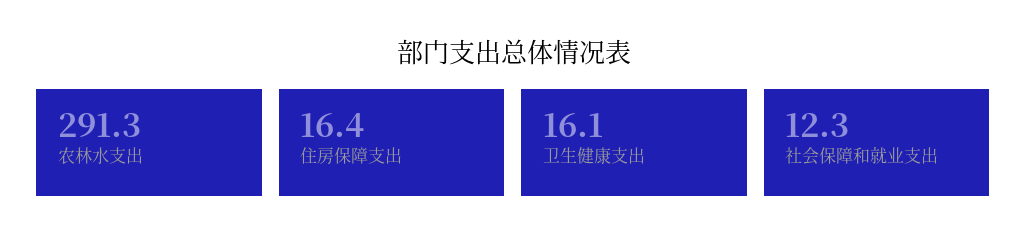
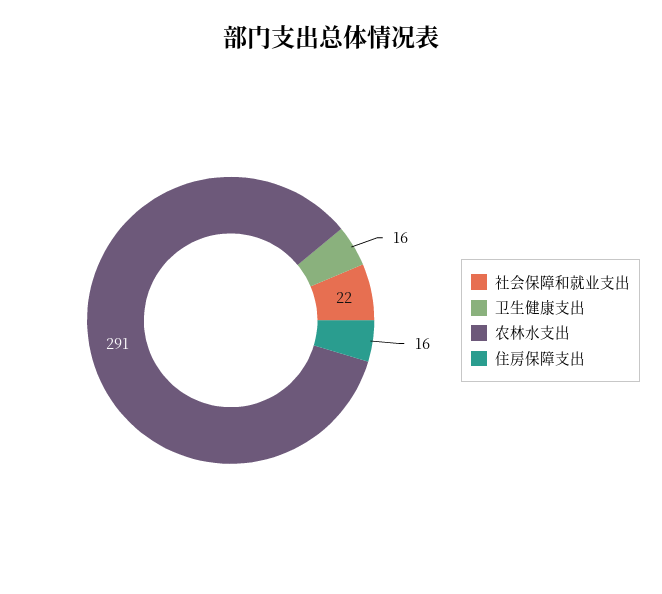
社会保障和就业支出: 12.3 -> 22

